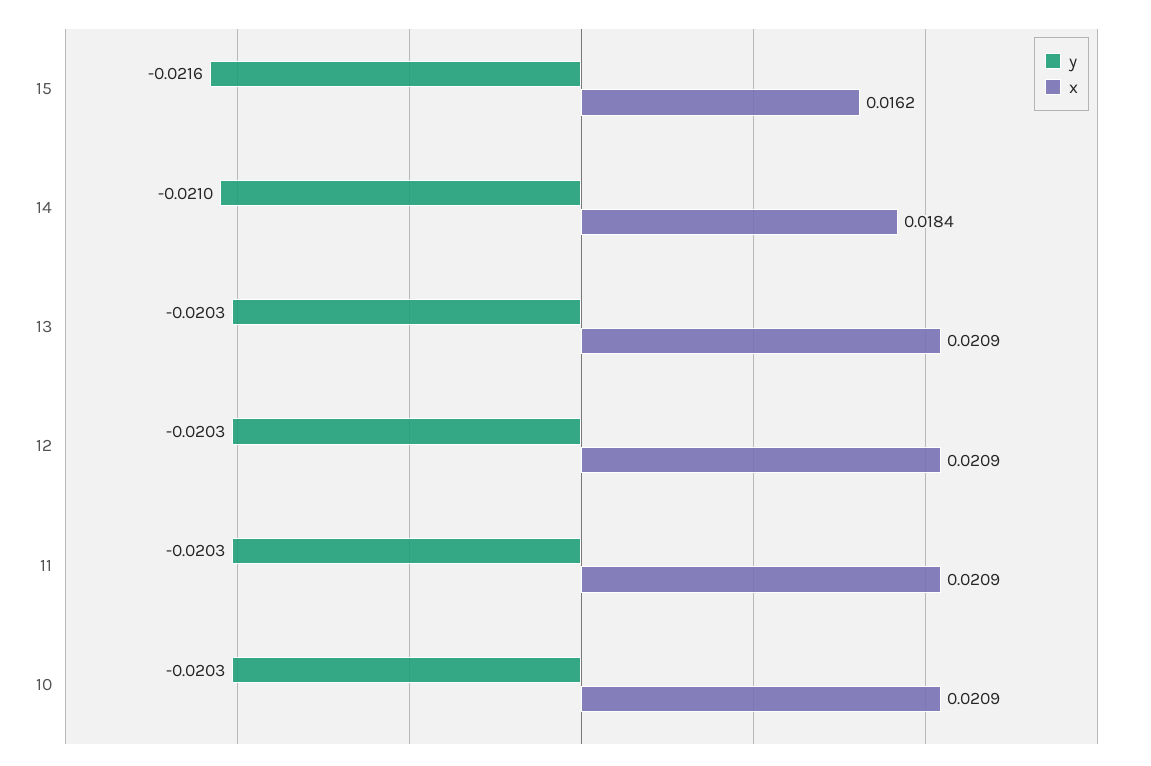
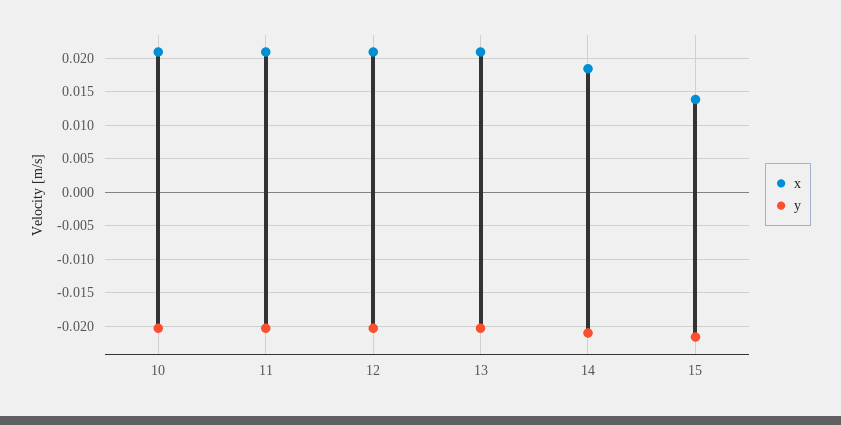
x, 15: 0.0162 -> 0.014

